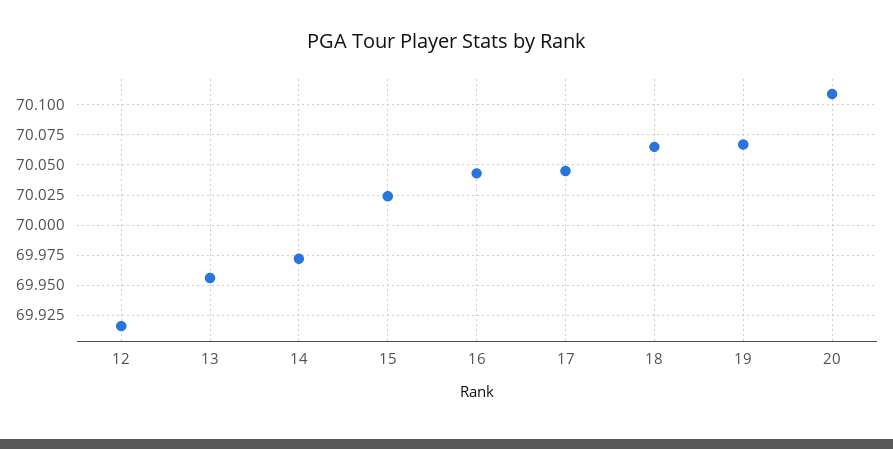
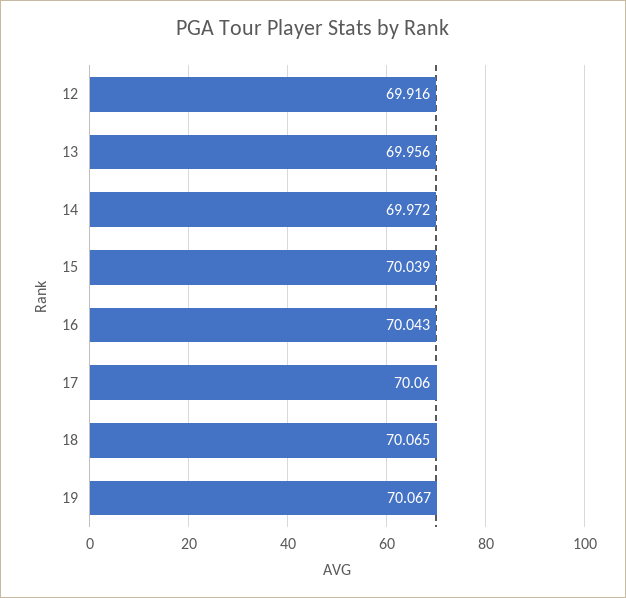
15: 70.025 -> 70.039
17: 70.045 -> 70.06
20: 70.11 -> none

